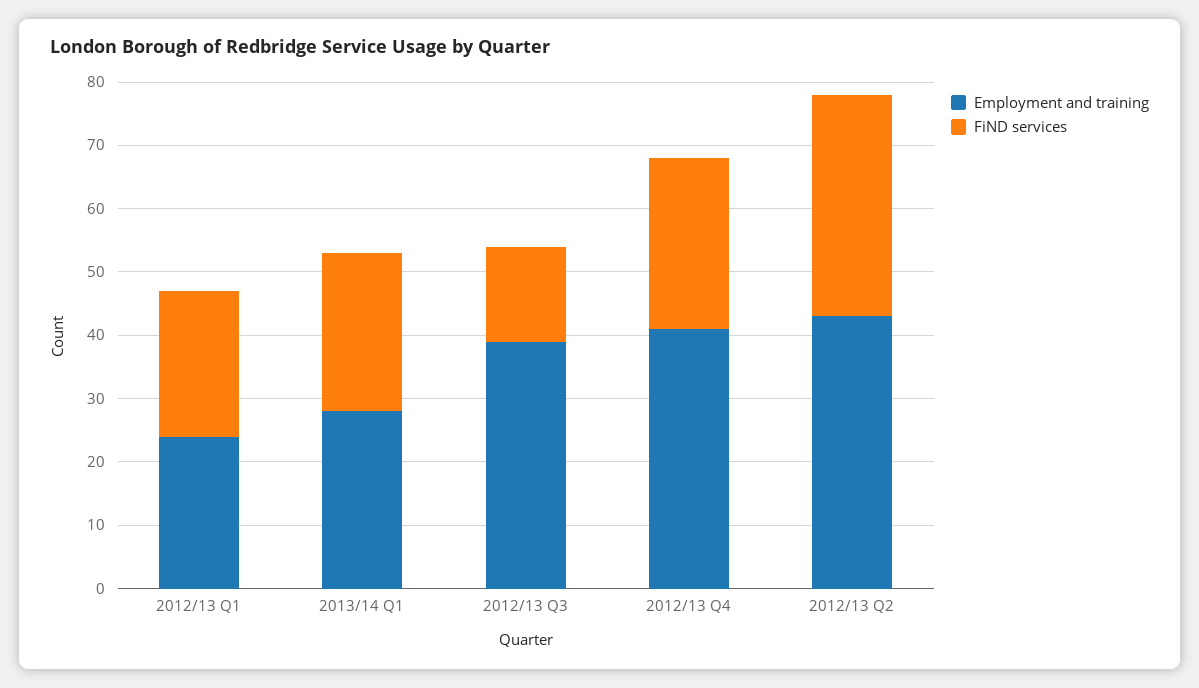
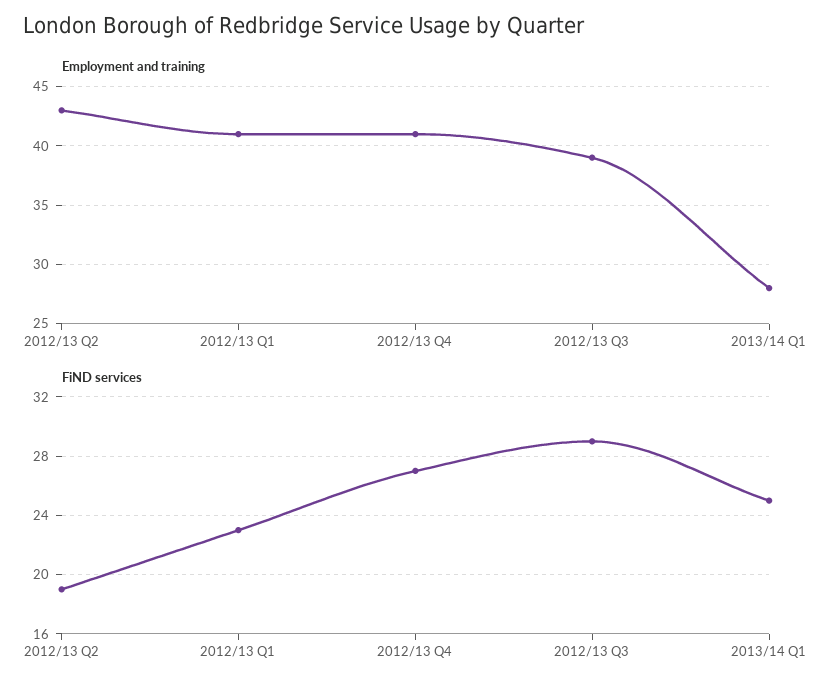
Employment and training, 2012/13 Q1: 25 -> 41
FiND services, 2012/13 Q3: 15 -> 29
FiND services, 2012/13 Q2: 35 -> 19

